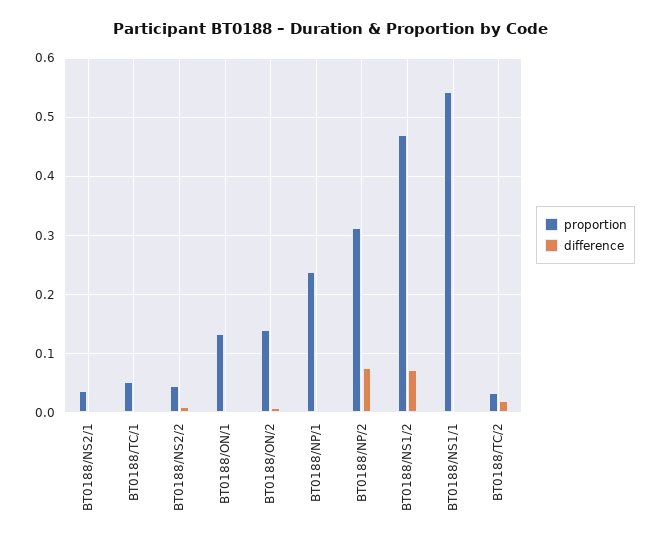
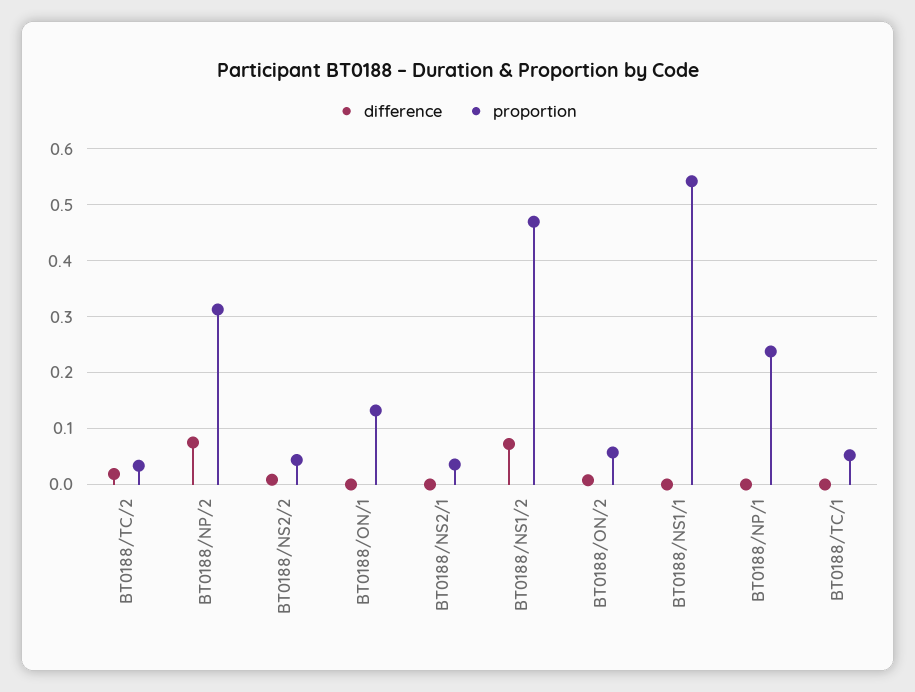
proportion, BT0188/ON/2: 0.14 -> 0.06

